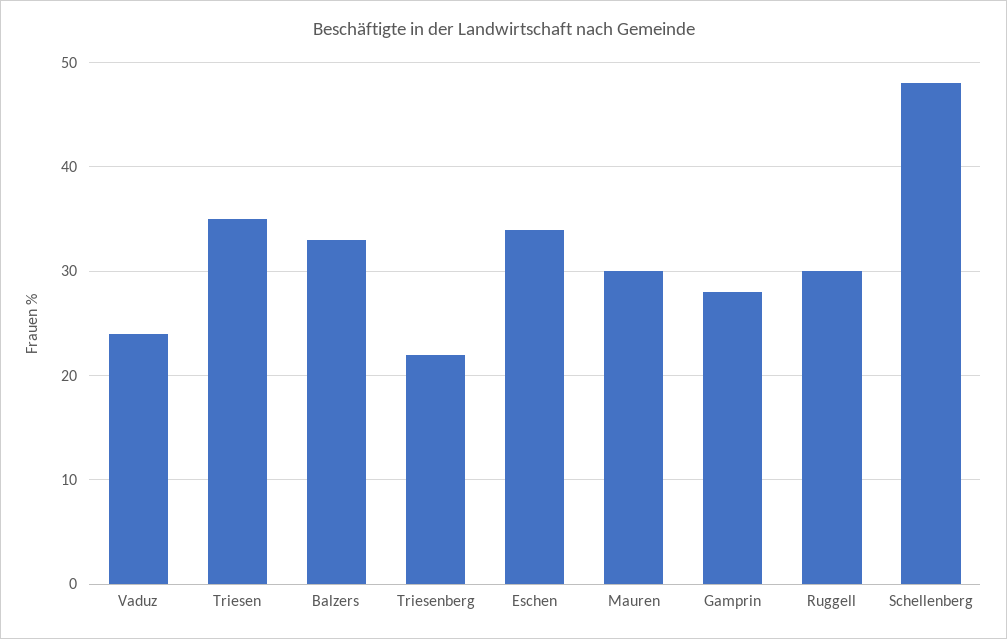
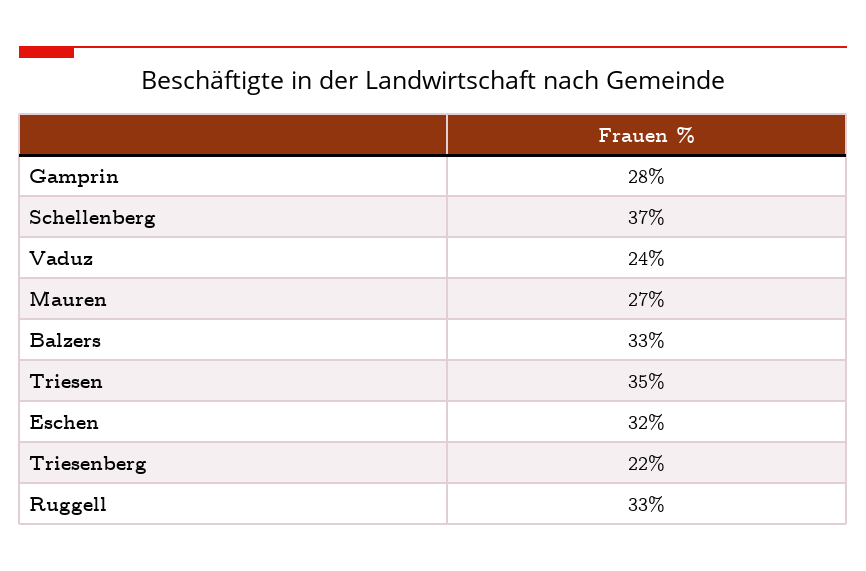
Eschen: 34 -> 32
Mauren: 30 -> 27
Ruggell: 30 -> 33
Schellenberg: 48 -> 37

